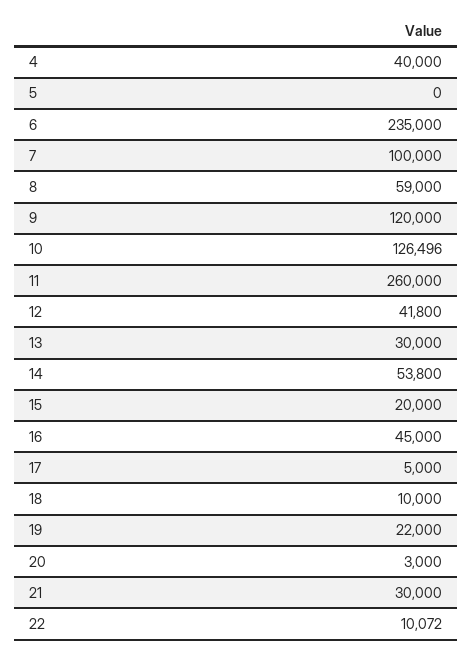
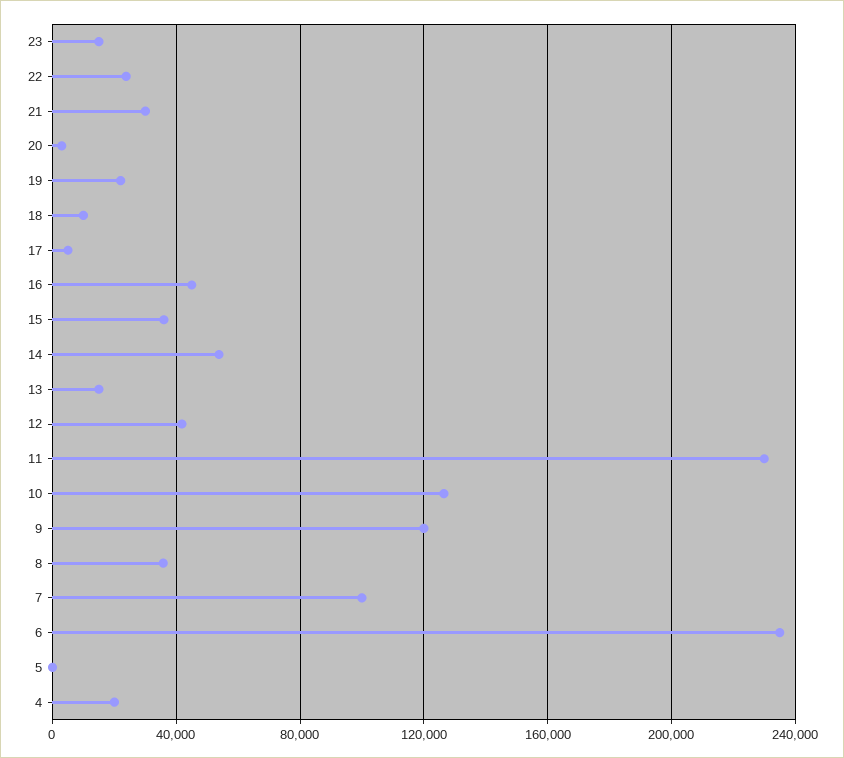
4: 40000 -> 20000
8: 59000 -> 35000
11: 260000 -> 230000
13: 30000 -> 15000
15: 20000 -> 35000
22: 10072 -> 25000
23: none -> 15000

